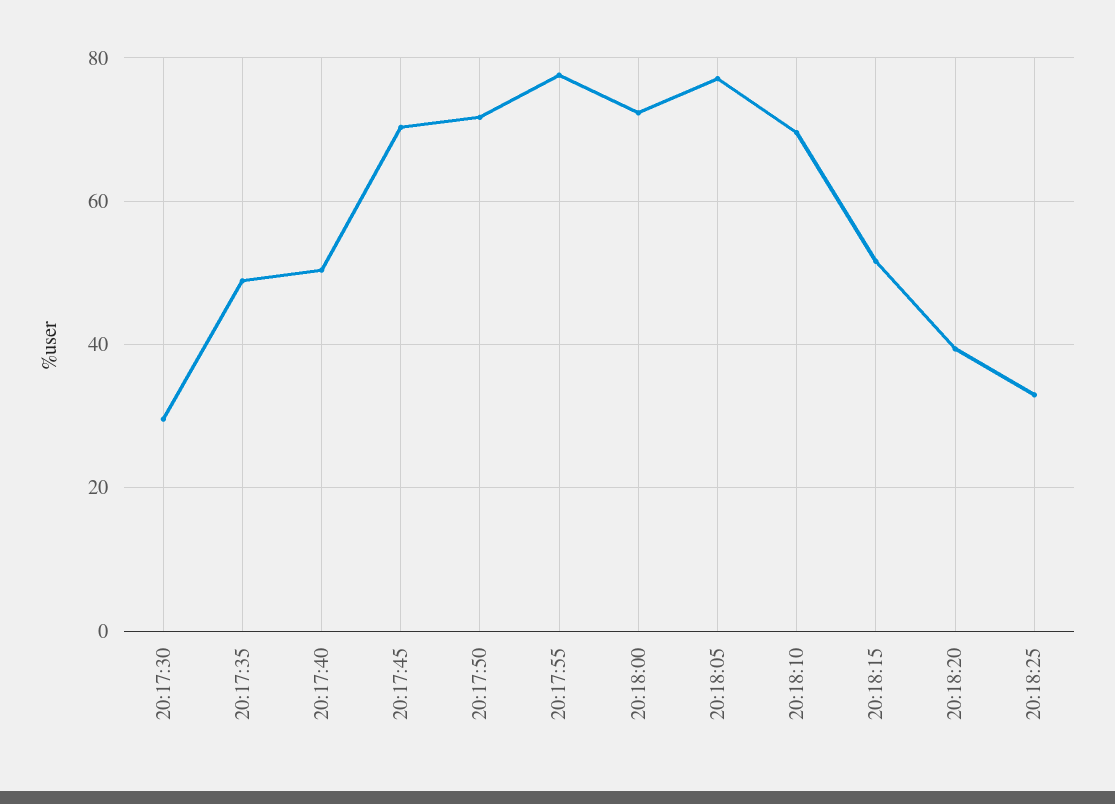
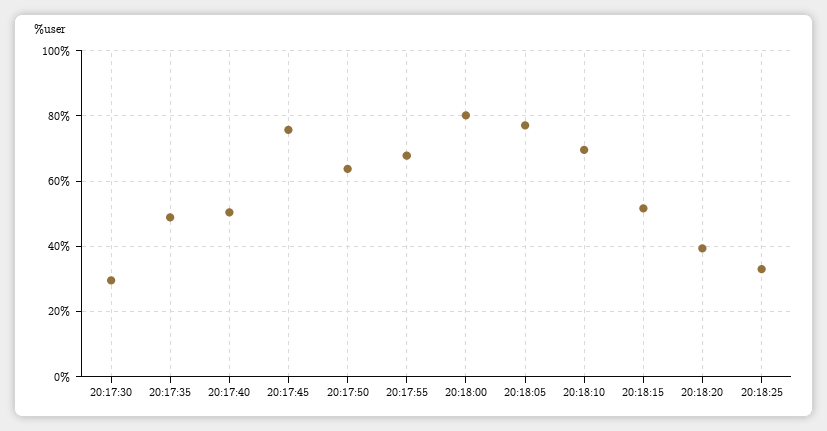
20:17:45: 70 -> 76
20:17:50: 72 -> 64
20:17:55: 78 -> 68
20:18:00: 72 -> 80

